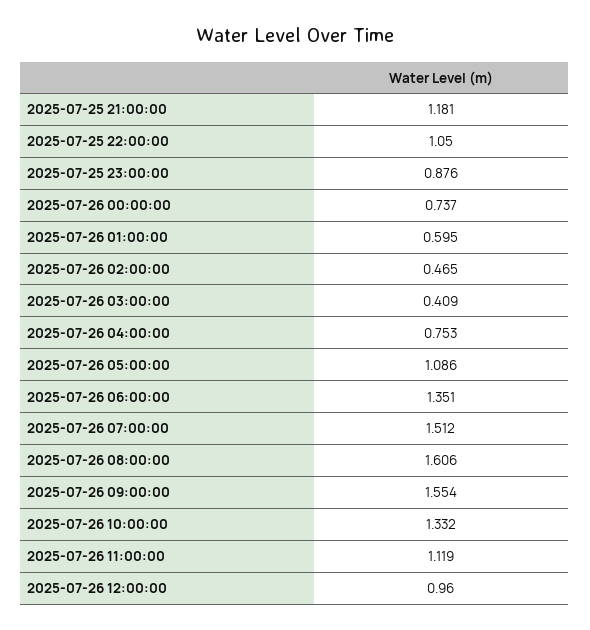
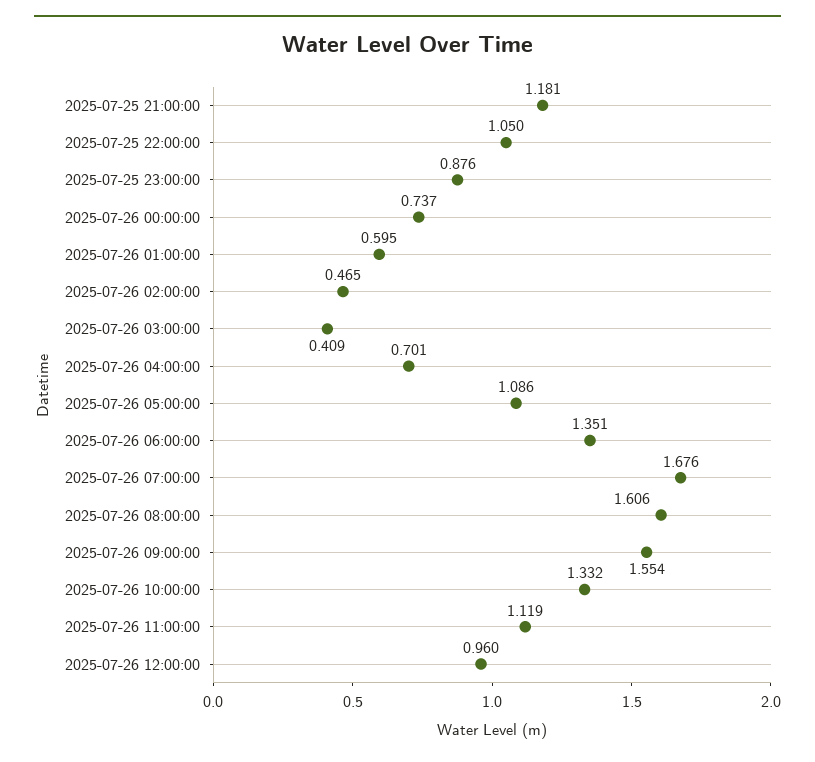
2025-07-26 04:00:00: 0.753 -> 0.701
2025-07-26 07:00:00: 1.512 -> 1.676

